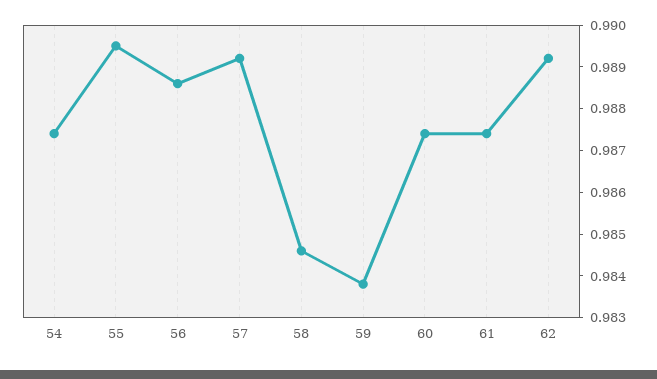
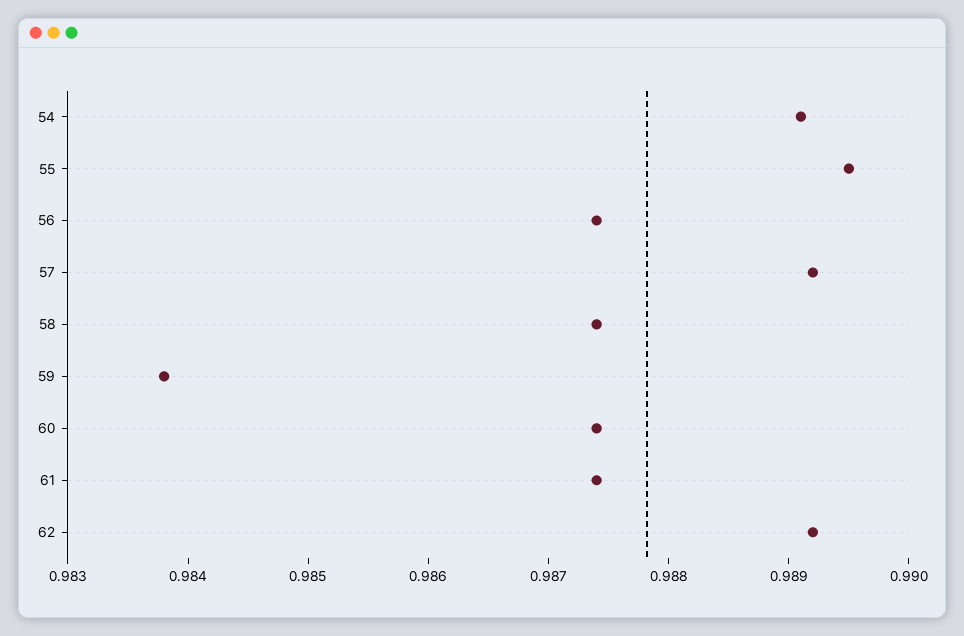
54: 0.9875 -> 0.9891
56: 0.9885 -> 0.9874
58: 0.9845 -> 0.9874

